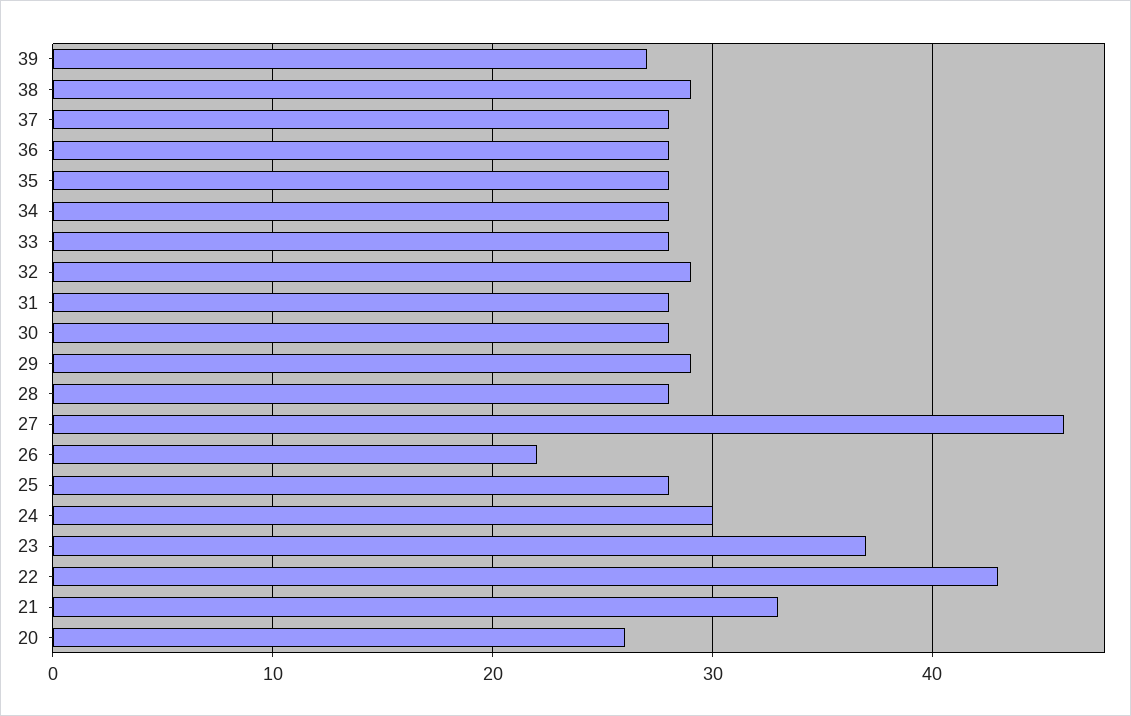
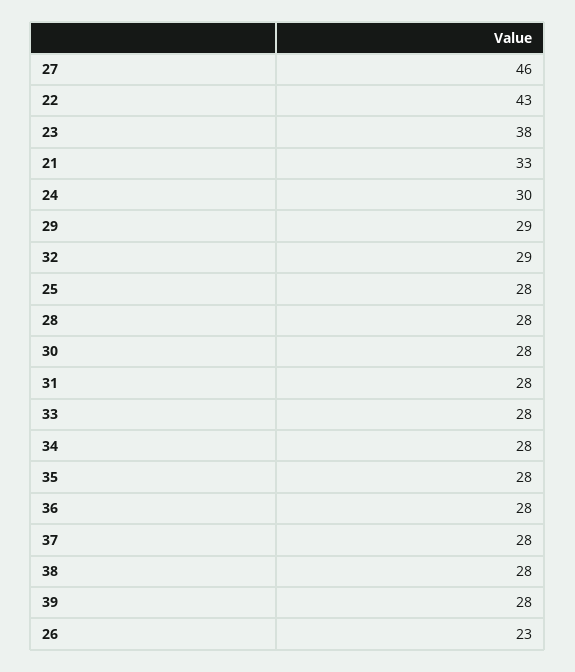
39: 27 -> 28
38: 29 -> 28
26: 22 -> 23
23: 37 -> 38
20: 26 -> none

